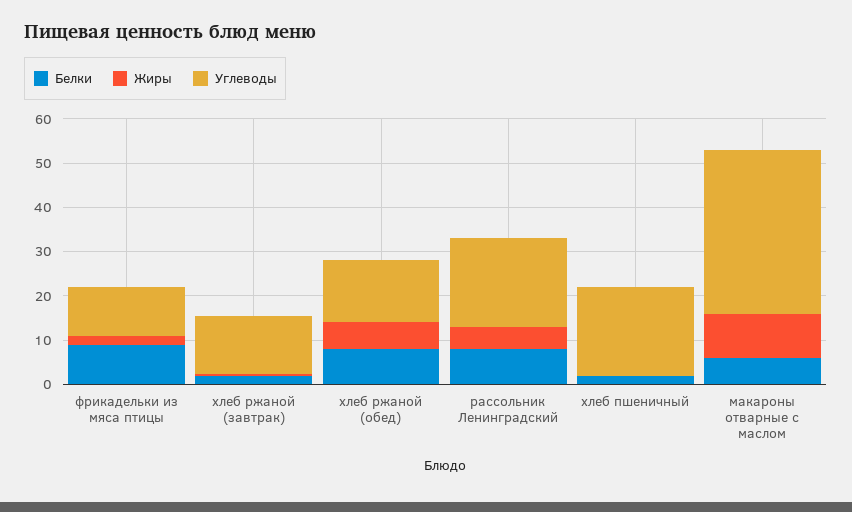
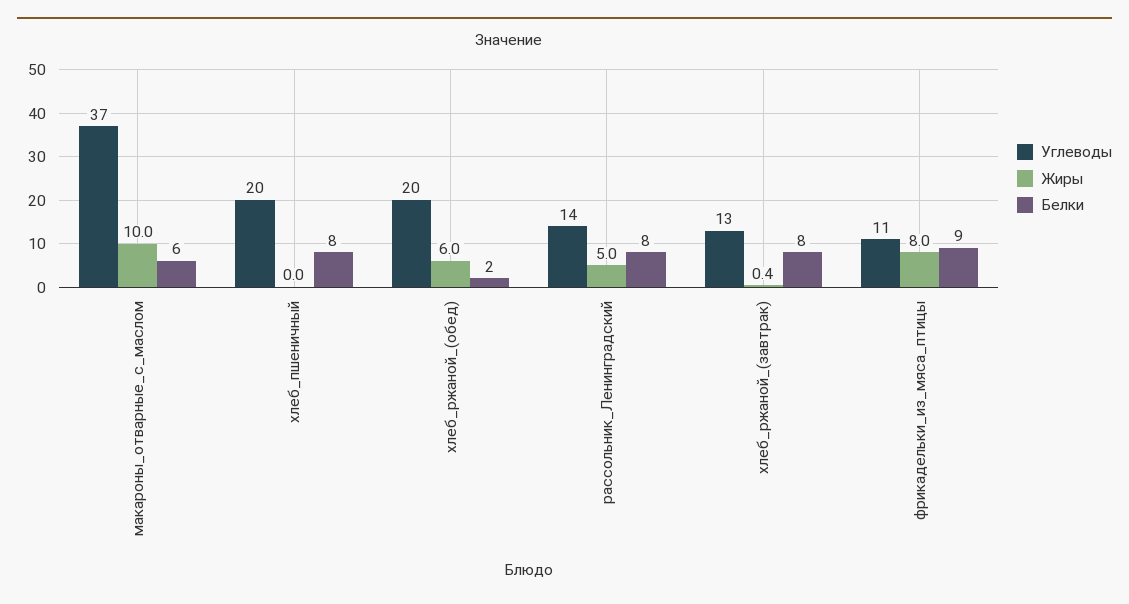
Жиры, фрикадельки из мяса птицы: 2 -> 8
Белки, хлеб ржаной (завтрак): 2 -> 8
Белки, хлеб ржаной (обед): 8 -> 2
Углеводы, хлеб ржаной (обед): 14 -> 20
Углеводы, рассольник Ленинградский: 20 -> 14
Белки, хлеб пшеничный: 2 -> 8

